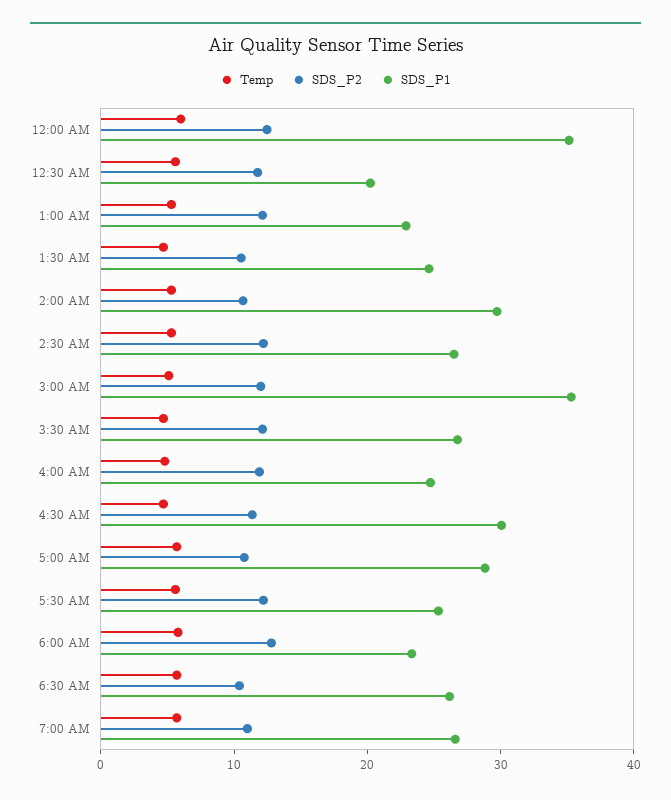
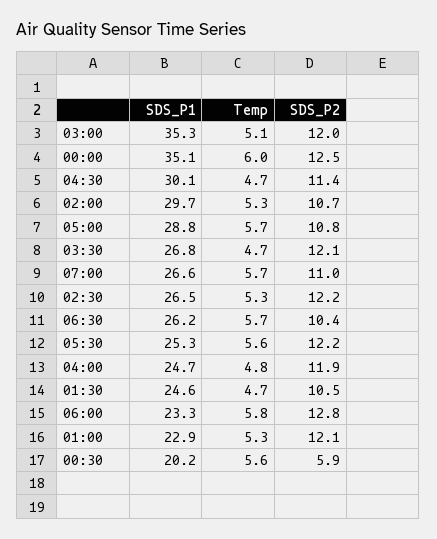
SDS_P2, 12:30 AM: 12 -> 5.9

